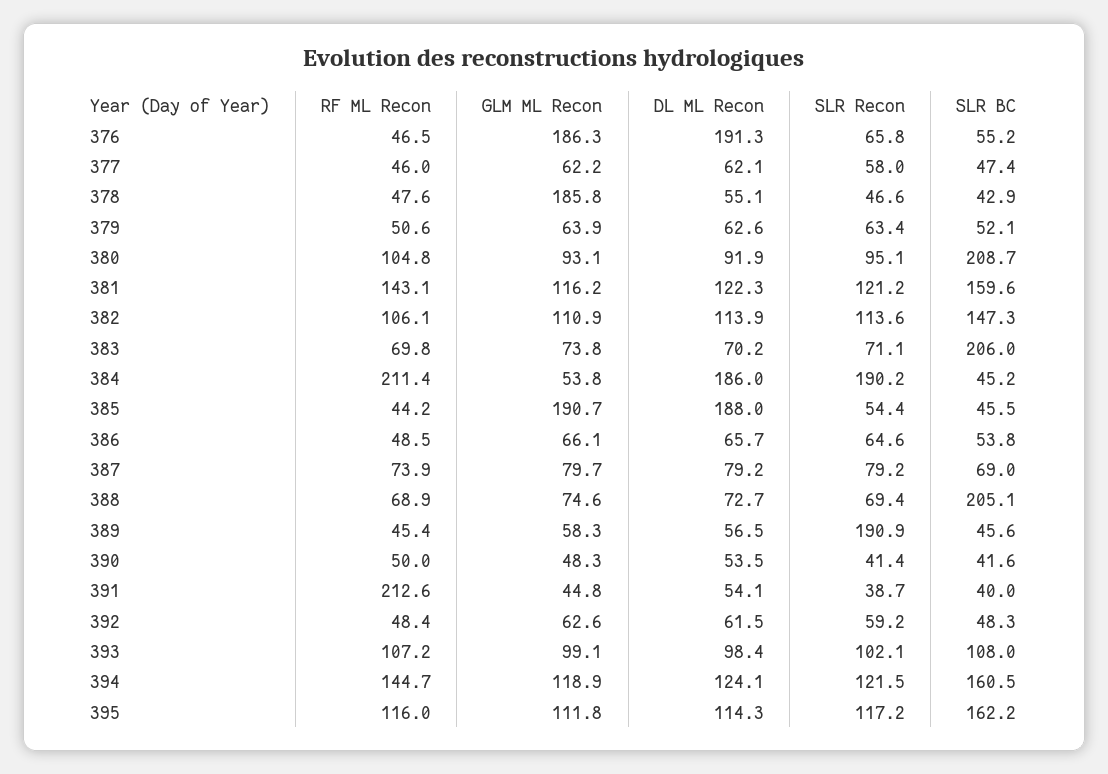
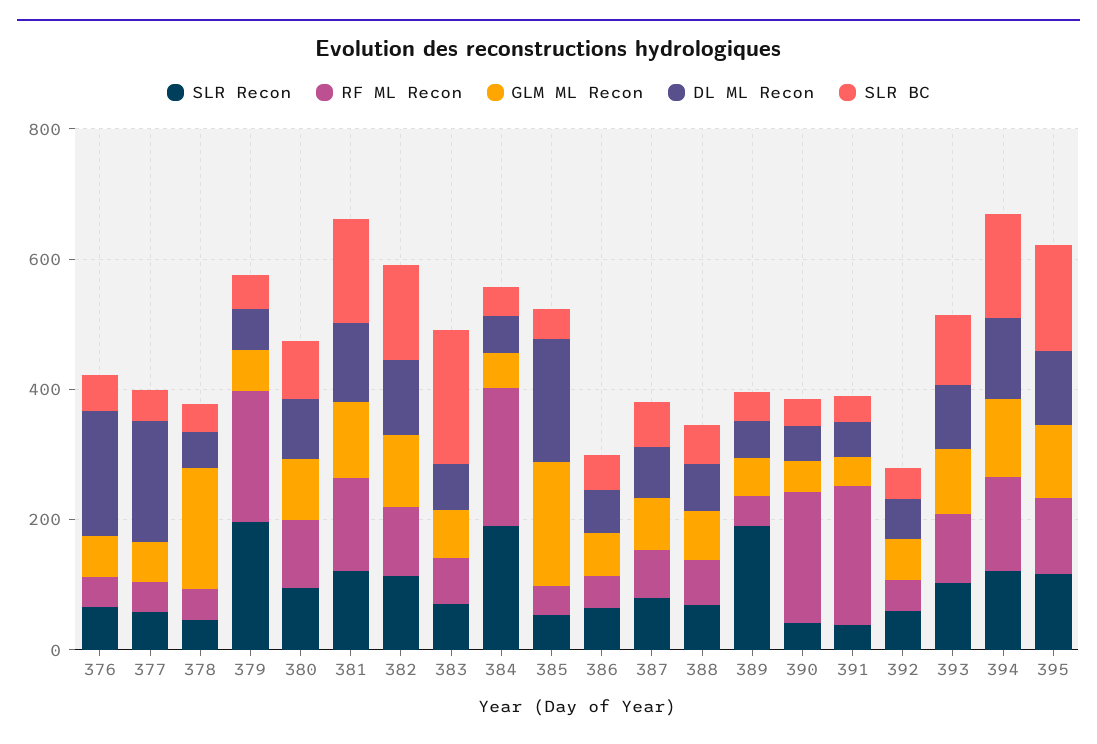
GLM ML Recon, 376: 186.3 -> 50
DL ML Recon, 377: 62.1 -> 200
RF ML Recon, 379: 50.6 -> 200
SLR Recon, 379: 63.4 -> 200
SLR BC, 380: 208.7 -> 100
DL ML Recon, 384: 186 -> 50
SLR BC, 388: 205.1 -> 50
RF ML Recon, 390: 50 -> 200

